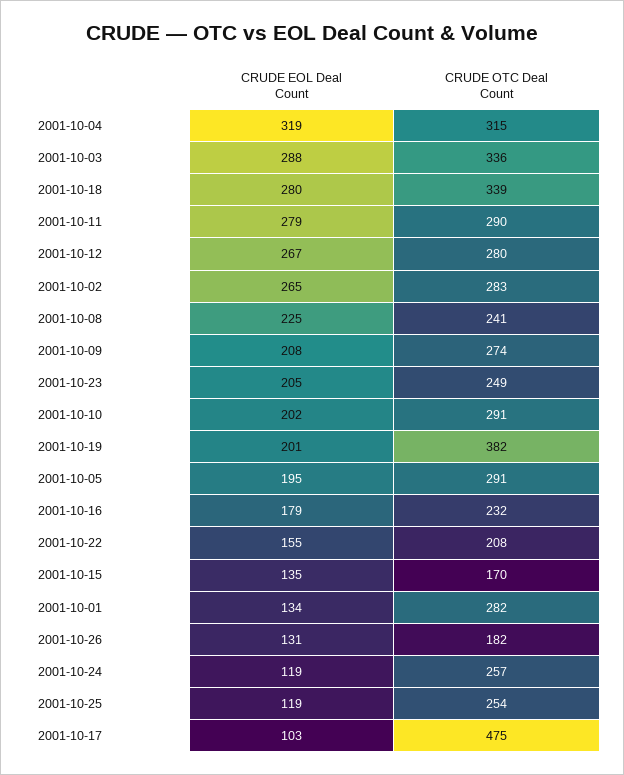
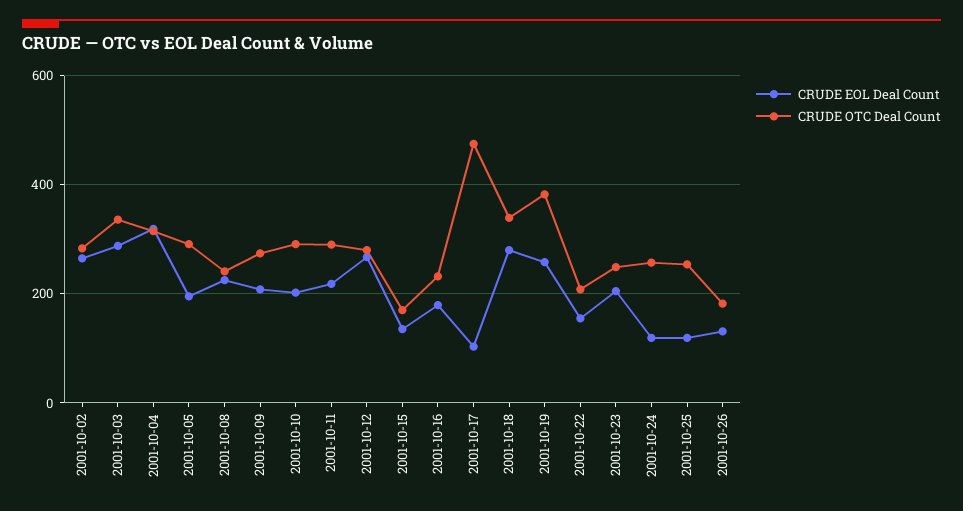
CRUDE EOL Deal Count, 2001-10-11: 279 -> 220
CRUDE EOL Deal Count, 2001-10-19: 201 -> 260
CRUDE EOL Deal Count, 2001-10-01: 134 -> none
CRUDE OTC Deal Count, 2001-10-01: 282 -> none

